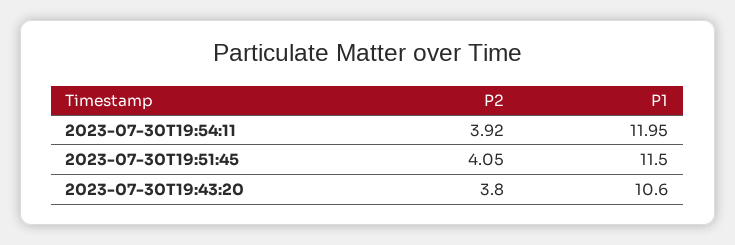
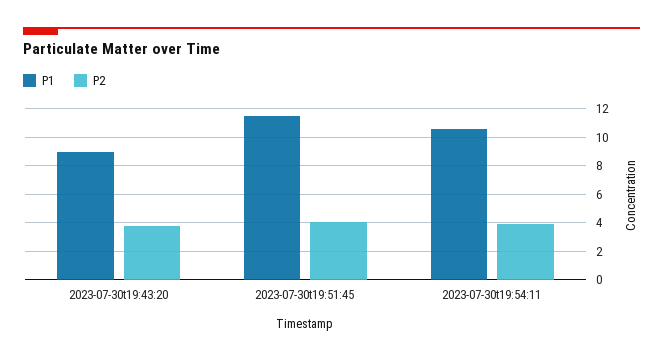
P1, 2023-07-30T19:54:11: 11.95 -> 10.5
P1, 2023-07-30T19:43:20: 10.6 -> 9

